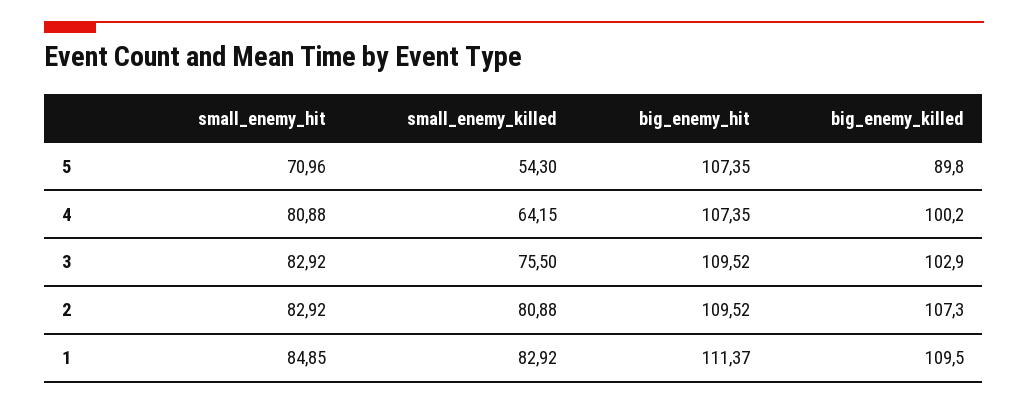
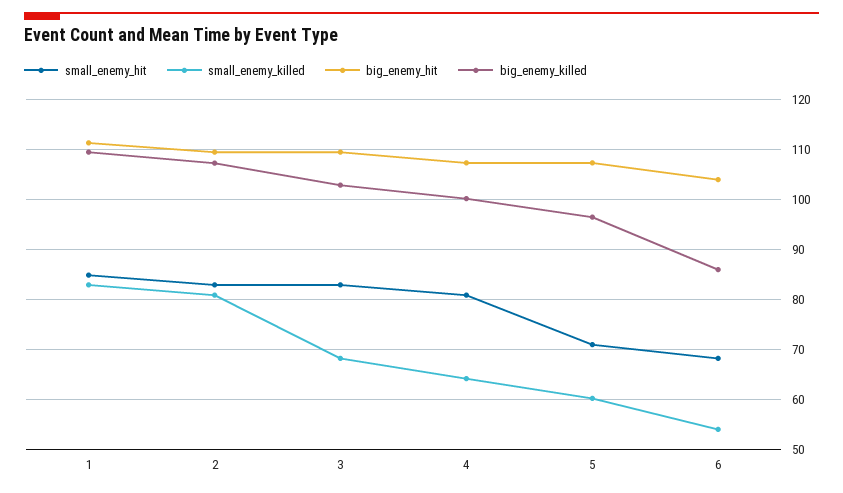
small_enemy_killed, 5: 54.3 -> 60
big_enemy_killed, 5: 89.8 -> 96
small_enemy_killed, 3: 75.5 -> 68
small_enemy_hit, 6: none -> 68
small_enemy_killed, 6: none -> 54
big_enemy_hit, 6: none -> 104
big_enemy_killed, 6: none -> 86

